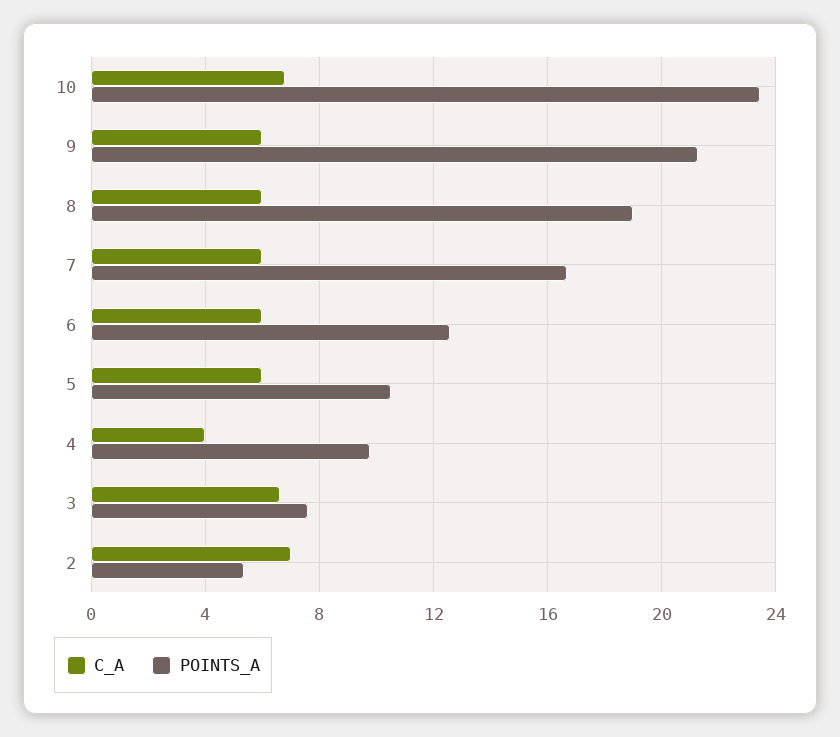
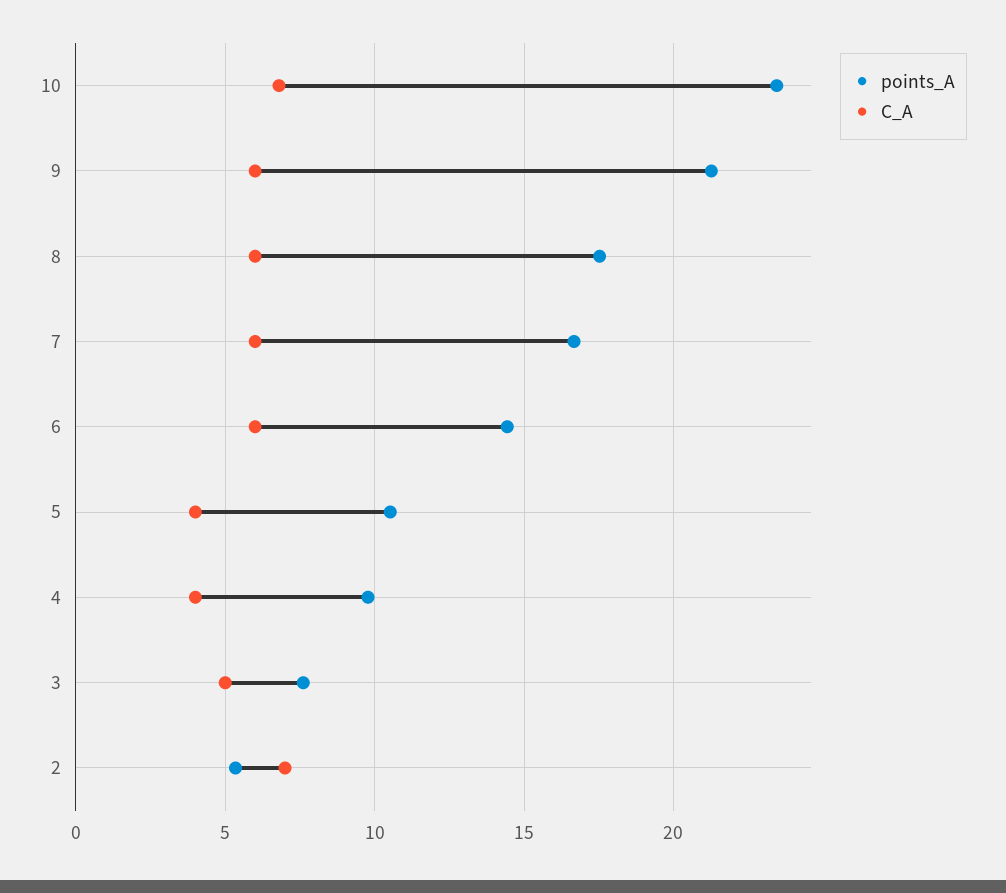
POINTS_A, 8: 19 -> 17.5
POINTS_A, 6: 12.5 -> 14.5
C_A, 5: 6 -> 4
C_A, 3: 6.5 -> 5

